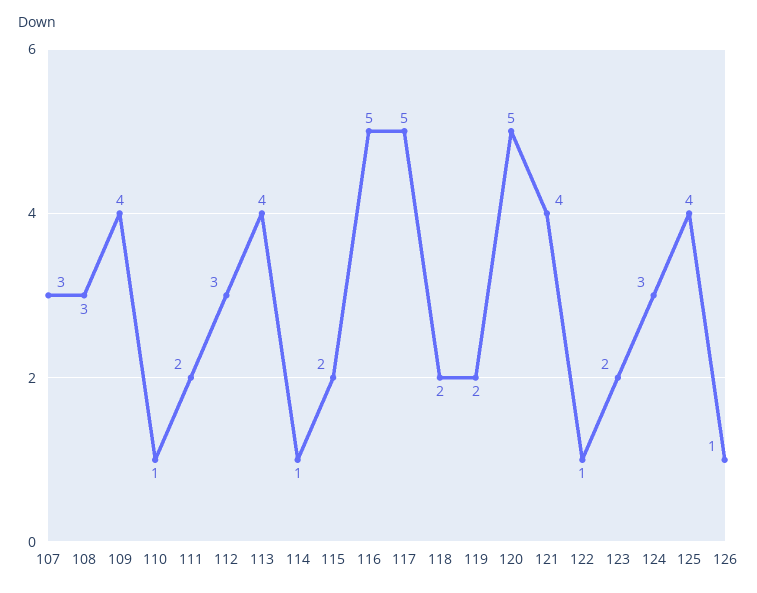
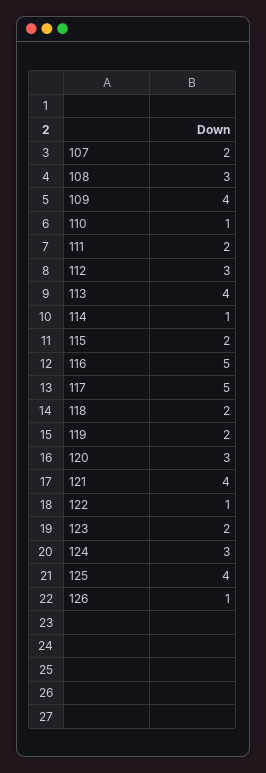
107: 3 -> 2
120: 5 -> 3

